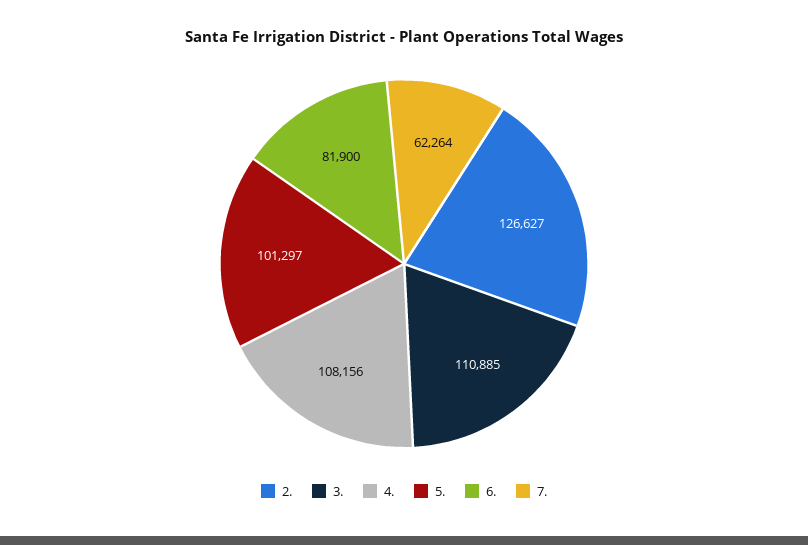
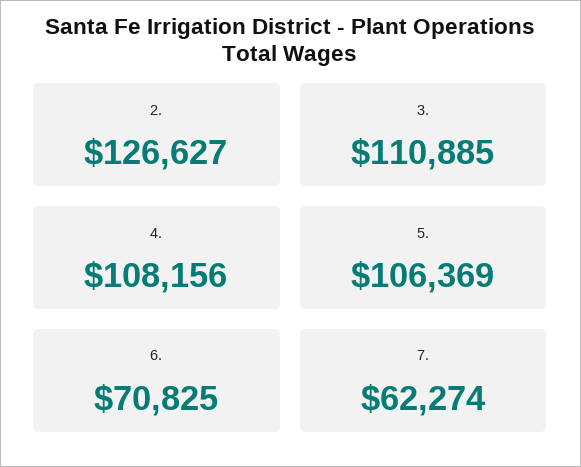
5.: 101297 -> 106369
6.: 81900 -> 70825
7.: 62264 -> 62274

